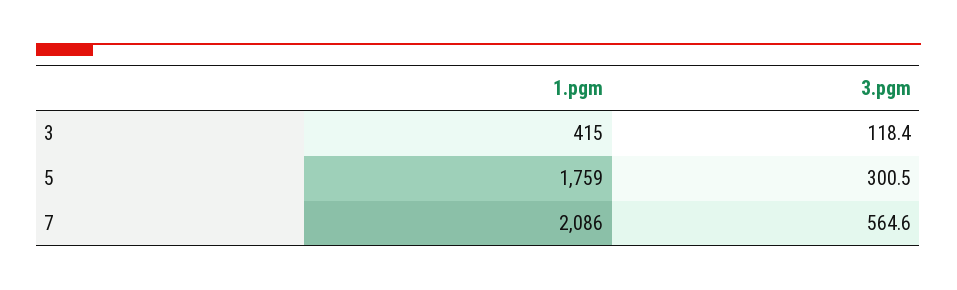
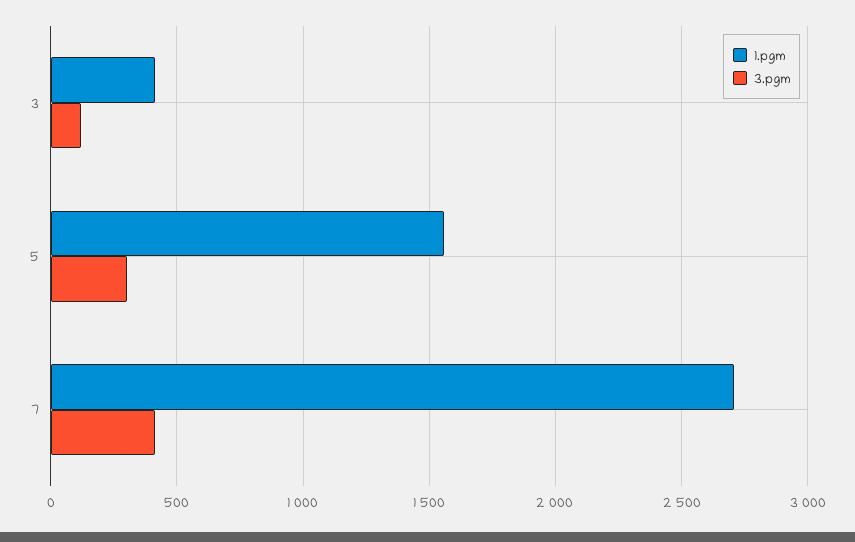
1.pgm, 5: 1759 -> 1550
1.pgm, 7: 2086 -> 2700
3.pgm, 7: 564.6 -> 400

